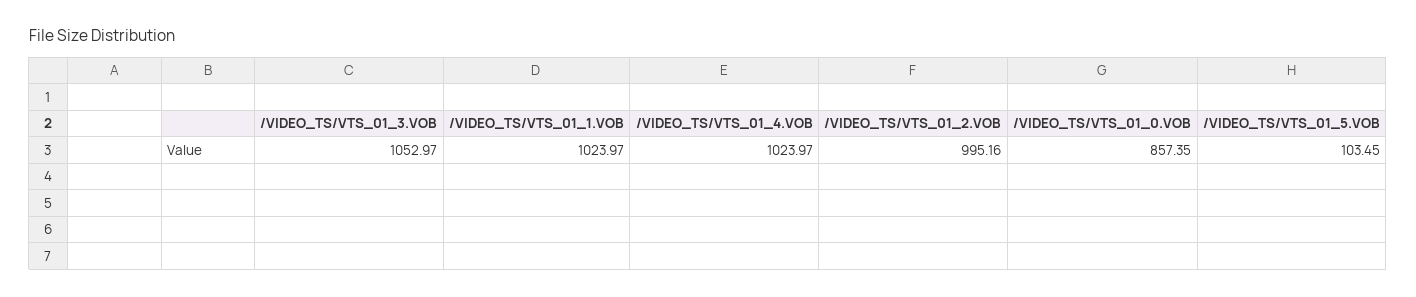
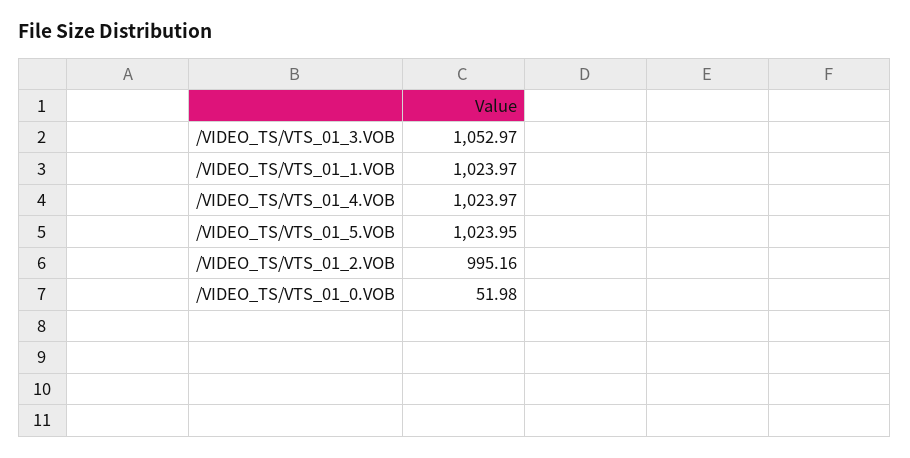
/VIDEO_TS/VTS_01_0.VOB: 857.35 -> 51.98
/VIDEO_TS/VTS_01_5.VOB: 103.45 -> 1023.95

